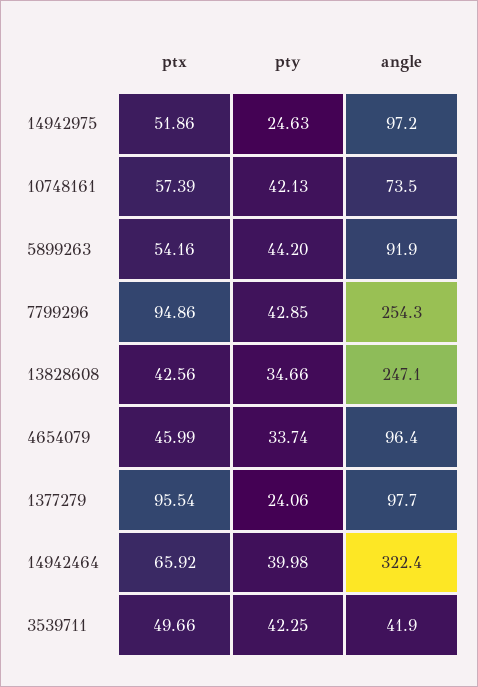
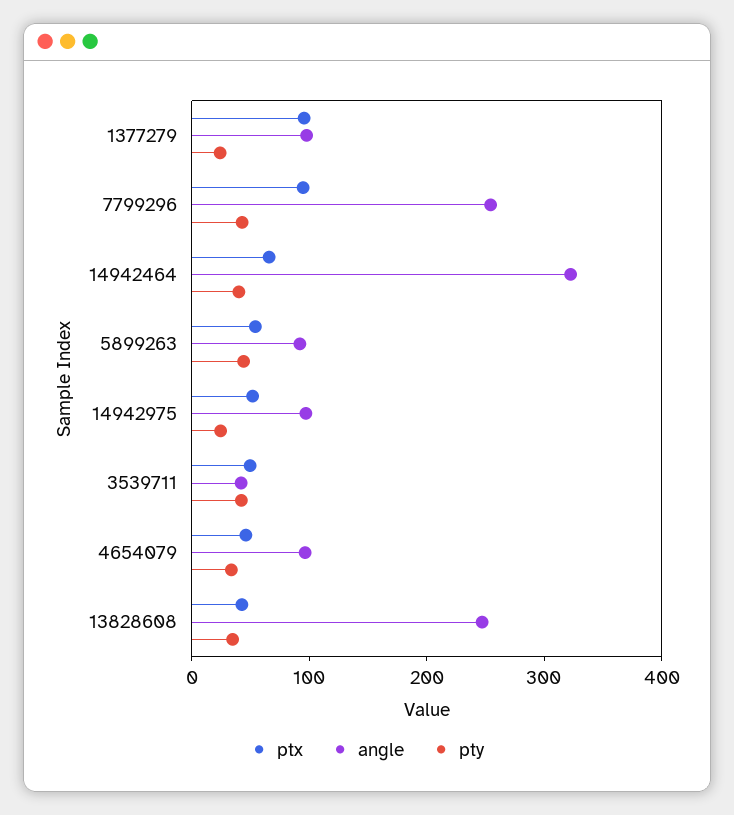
ptx, 10748161: 57.39 -> none
pty, 10748161: 42.13 -> none
angle, 10748161: 73.5 -> none

